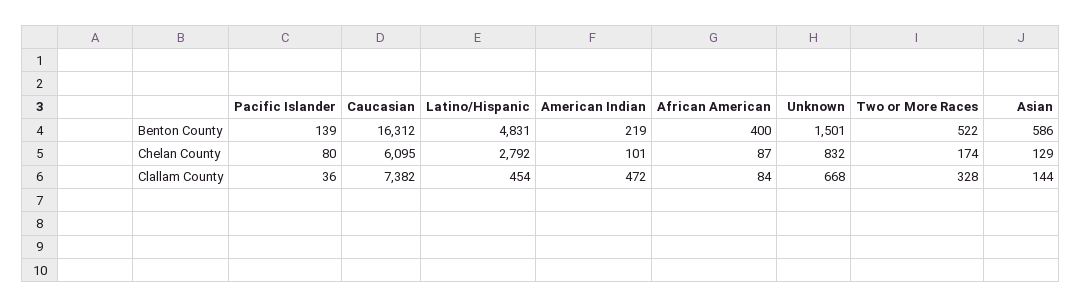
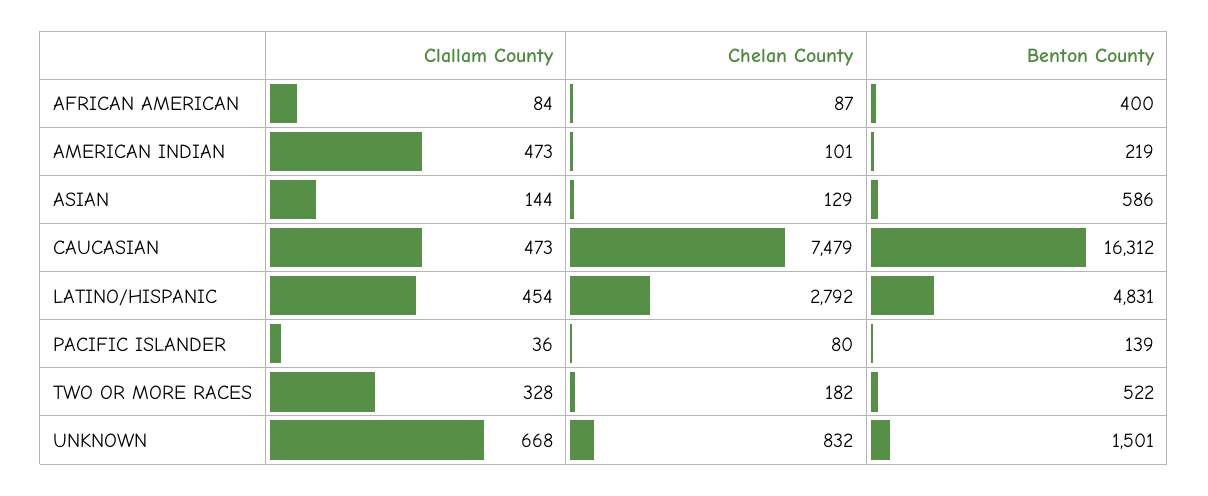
Caucasian, Chelan County: 6095 -> 7479
Two or More Races, Chelan County: 174 -> 182
Caucasian, Clallam County: 7382 -> 473
American Indian, Clallam County: 472 -> 473

